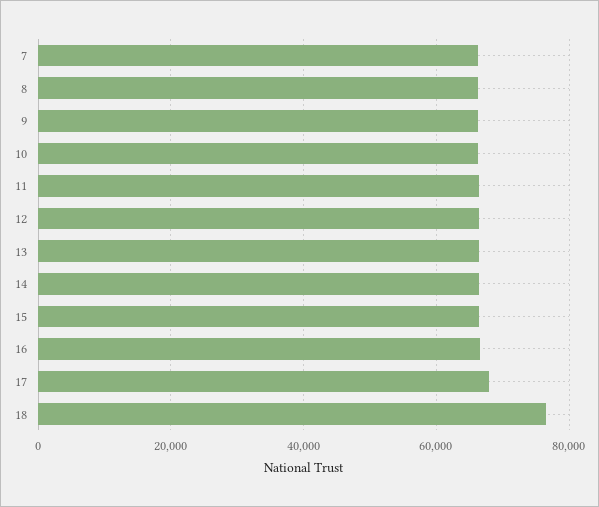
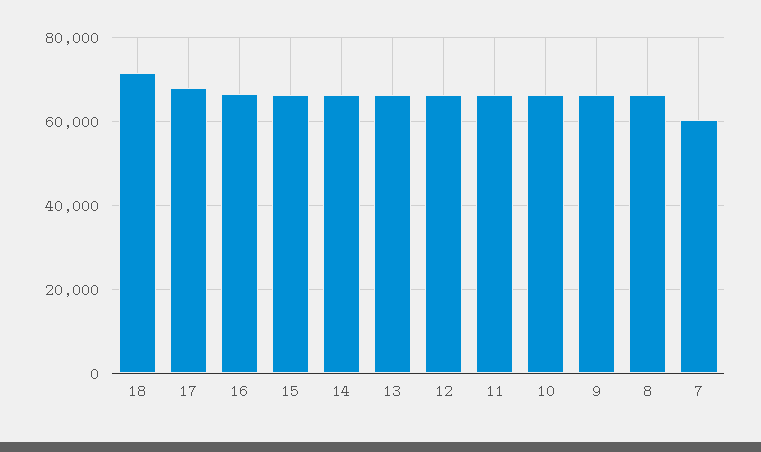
7: 66000 -> 60000
18: 76000 -> 72000

